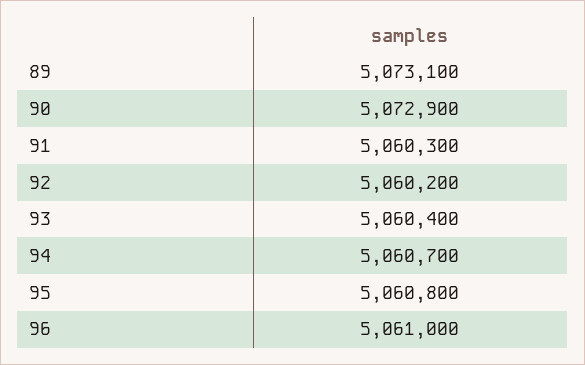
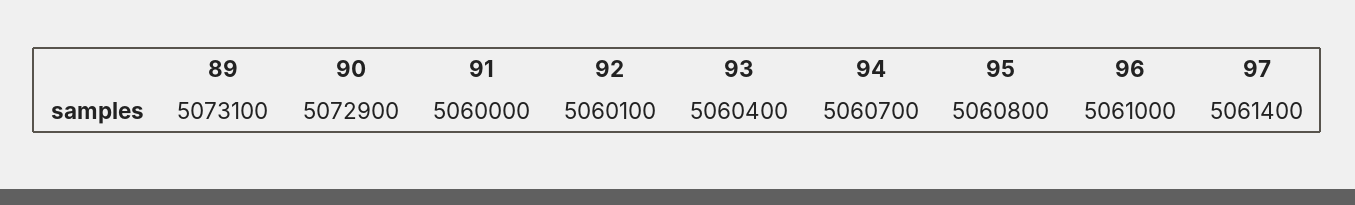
91: 5060300 -> 5060000
92: 5060200 -> 5060100
97: none -> 5061400

